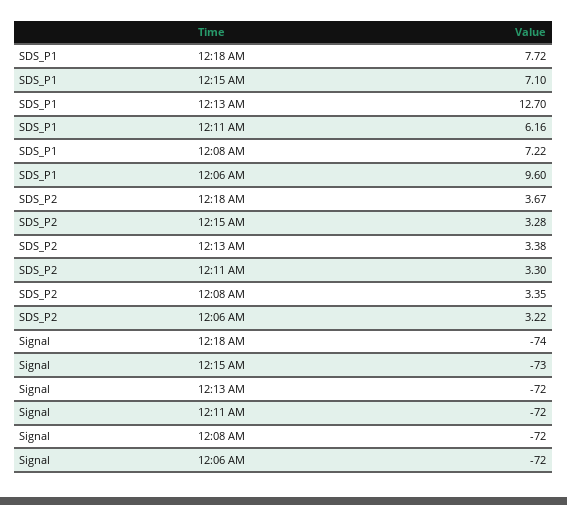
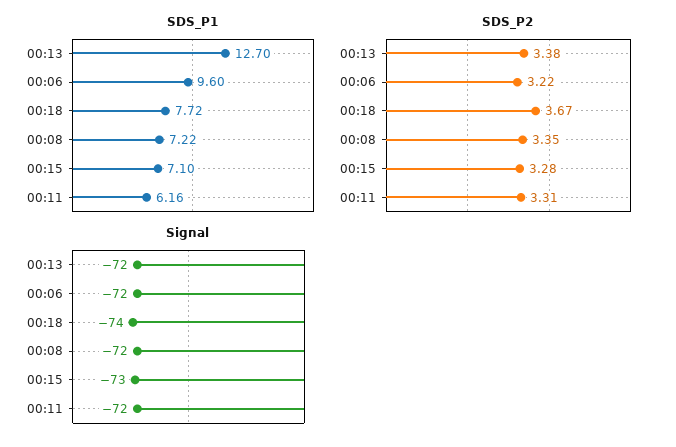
SDS_P2, 12:11 AM: 3.3 -> 3.31

